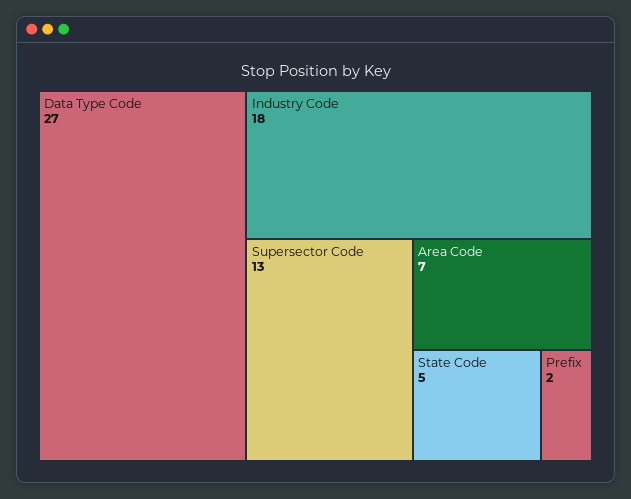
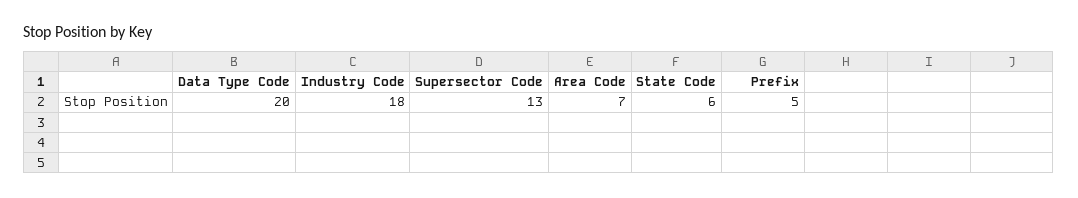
Data Type Code: 27 -> 20
State Code: 5 -> 6
Prefix: 2 -> 5

